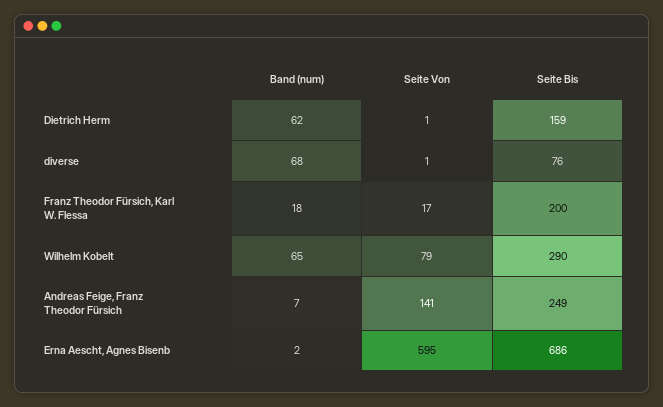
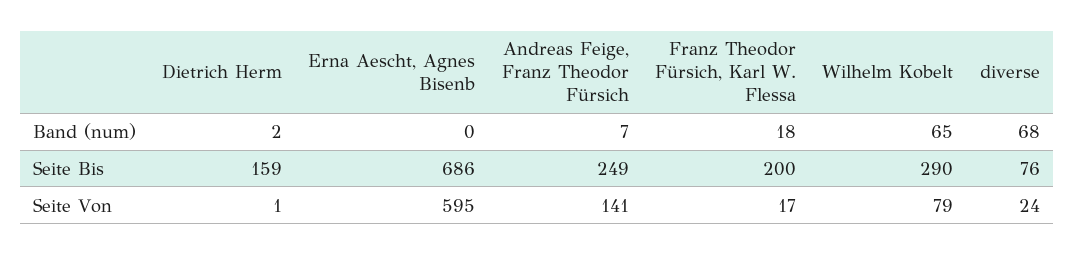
Band (num), Dietrich Herm: 62 -> 2
Seite Von, diverse: 1 -> 24
Band (num), Erna Aescht, Agnes Bisenb: 2 -> 0

